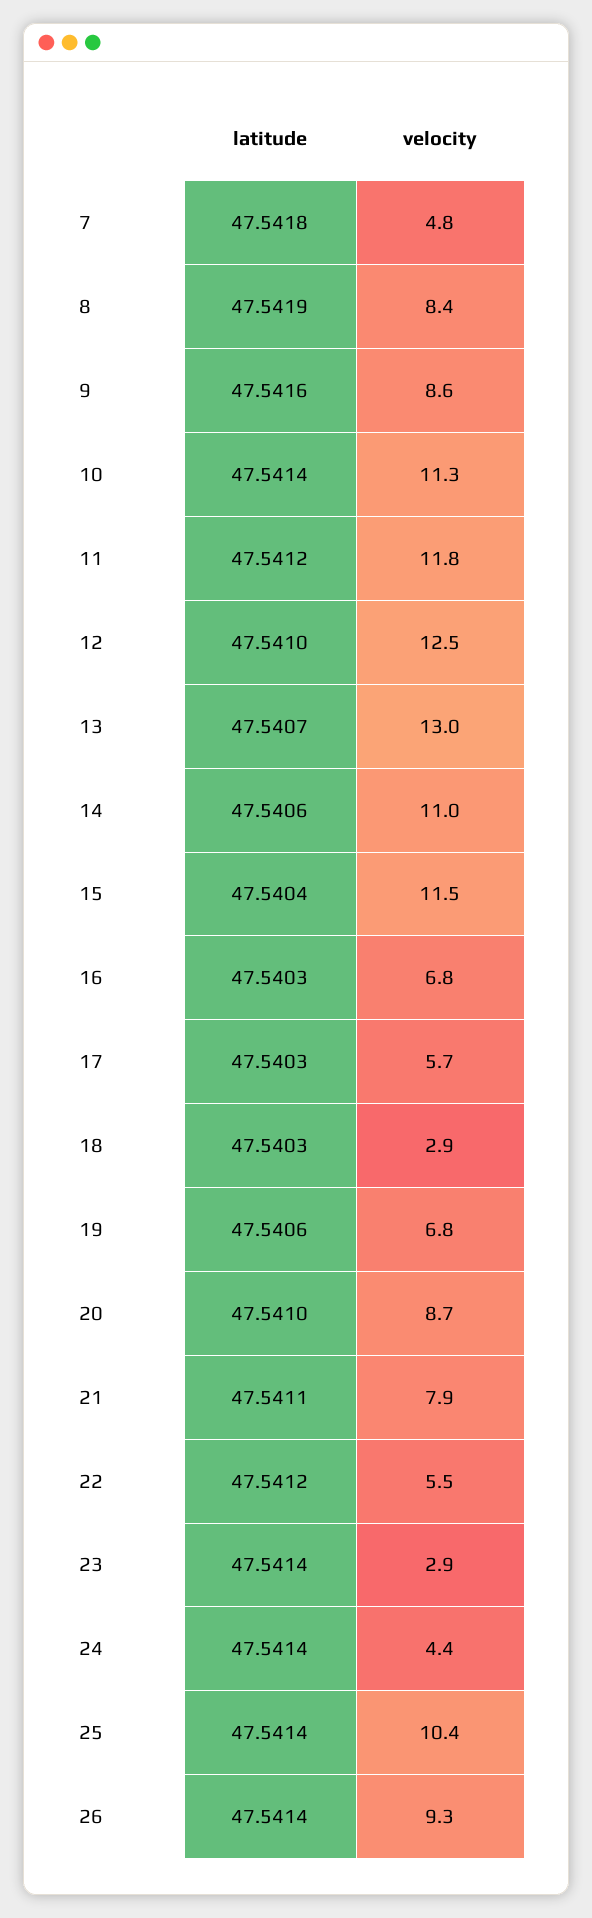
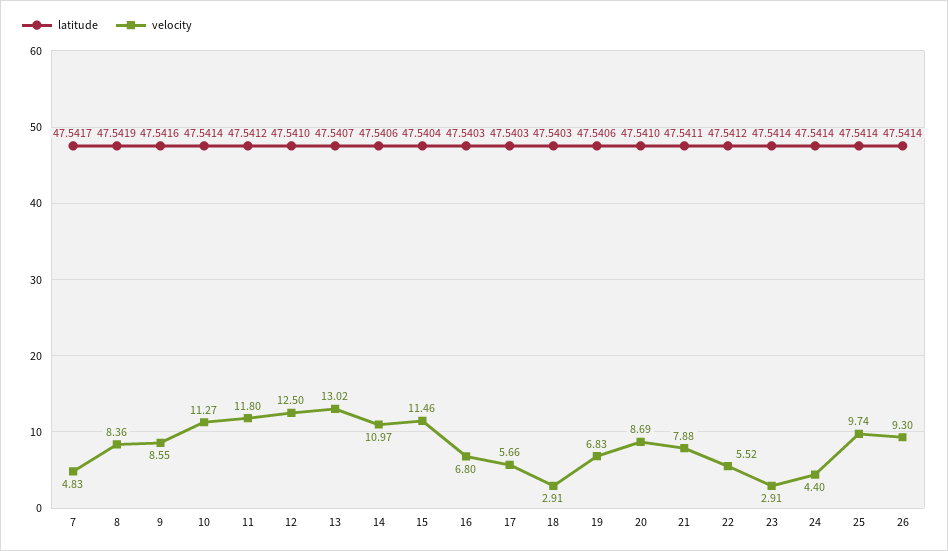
latitude, 7: 47.5418 -> 47.5417
velocity, 25: 10.4 -> 9.74

